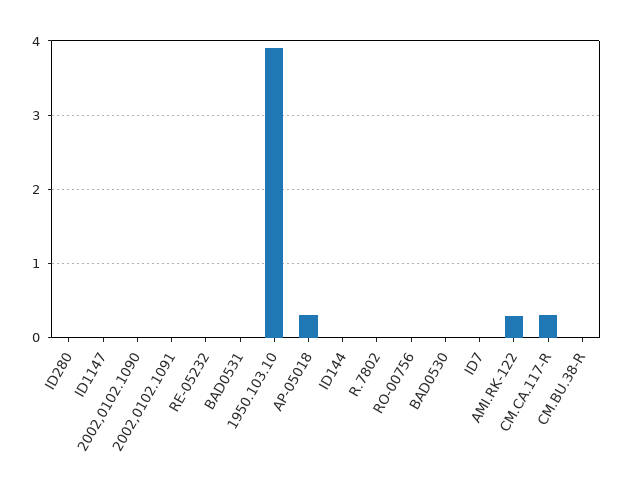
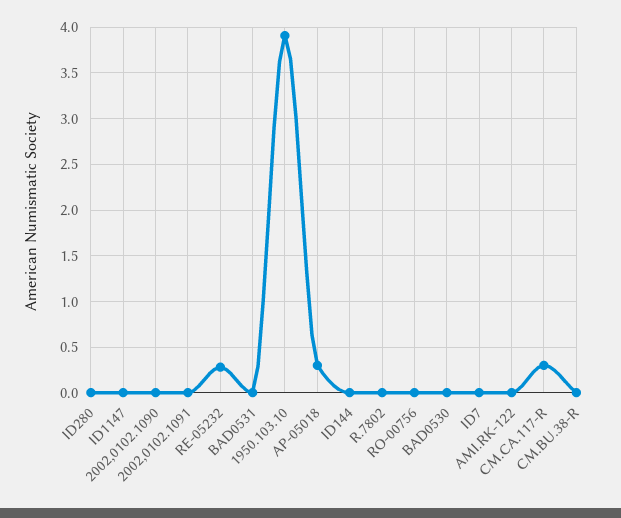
RE-05232: 0 -> 0.3
AMI.RK-122: 0.3 -> 0

